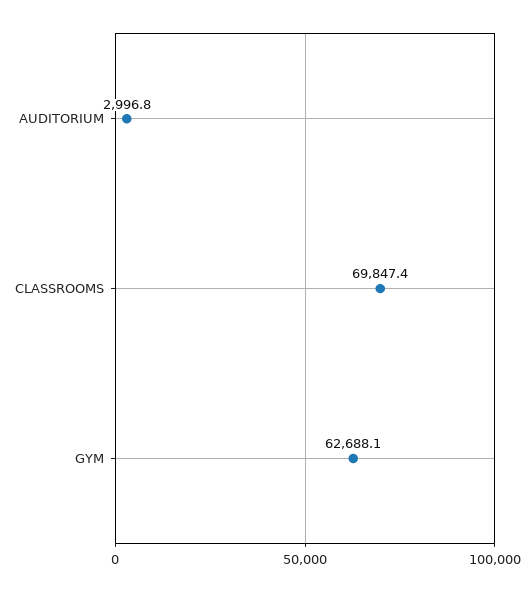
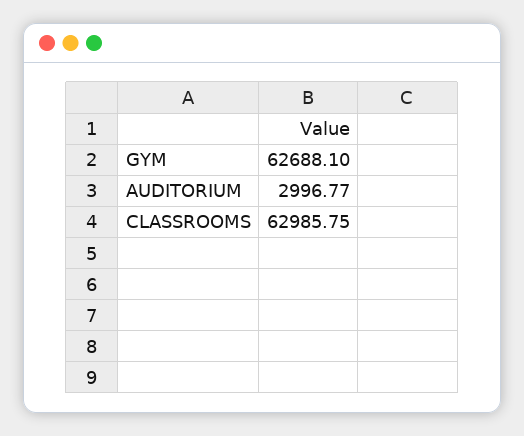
CLASSROOMS: 69847.4 -> 62985.75

